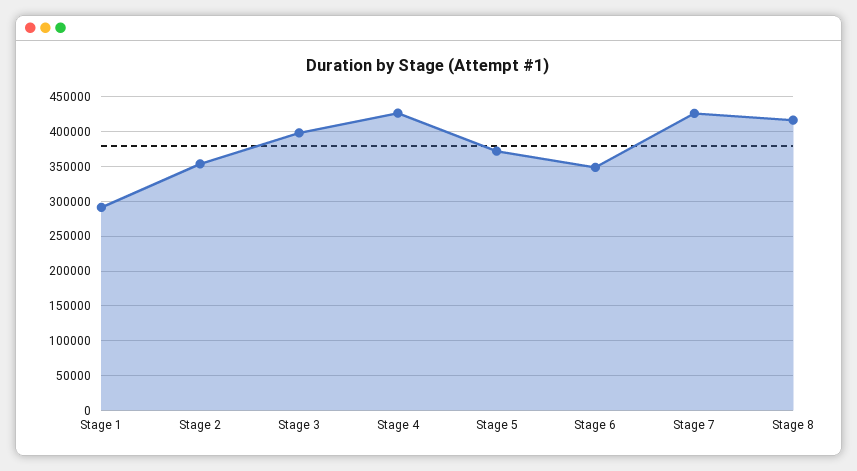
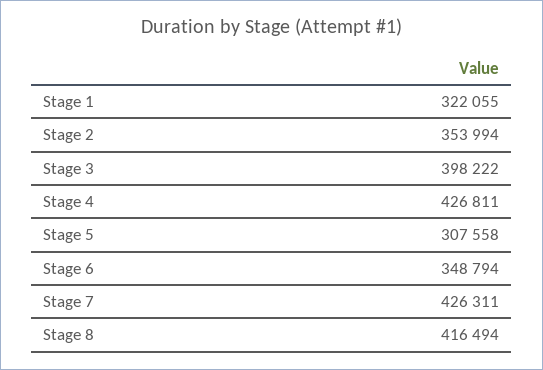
Stage 1: 290000 -> 322055
Stage 5: 370000 -> 307558

